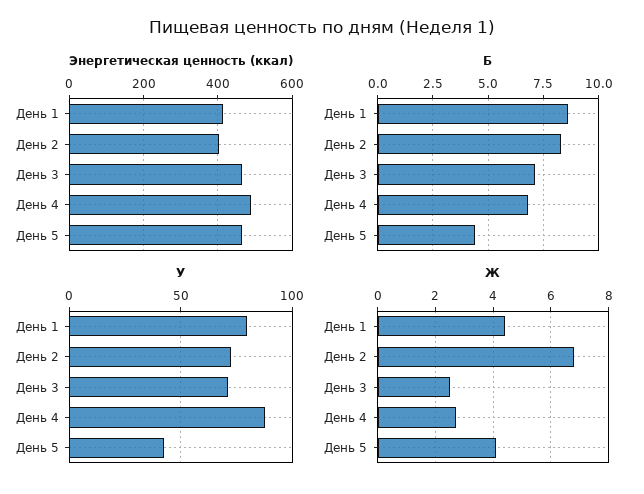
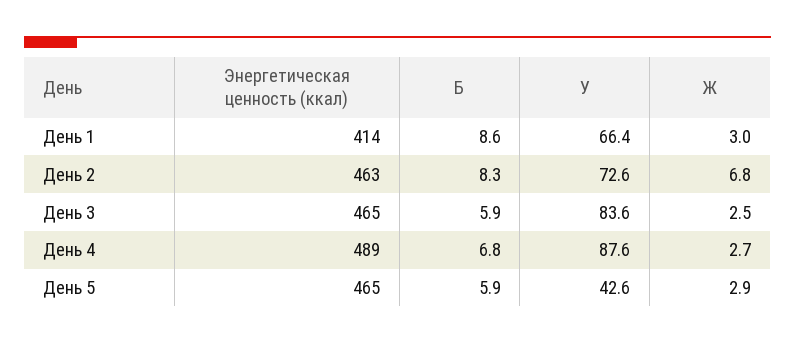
Энергетическая ценность (ккал), День 2: 400 -> 463
Б, День 3: 7 -> 5.9
Б, День 5: 4.5 -> 5.9
У, День 1: 80 -> 66.4
У, День 3: 70 -> 83.6
Ж, День 1: 4.5 -> 3
Ж, День 5: 4 -> 2.9

